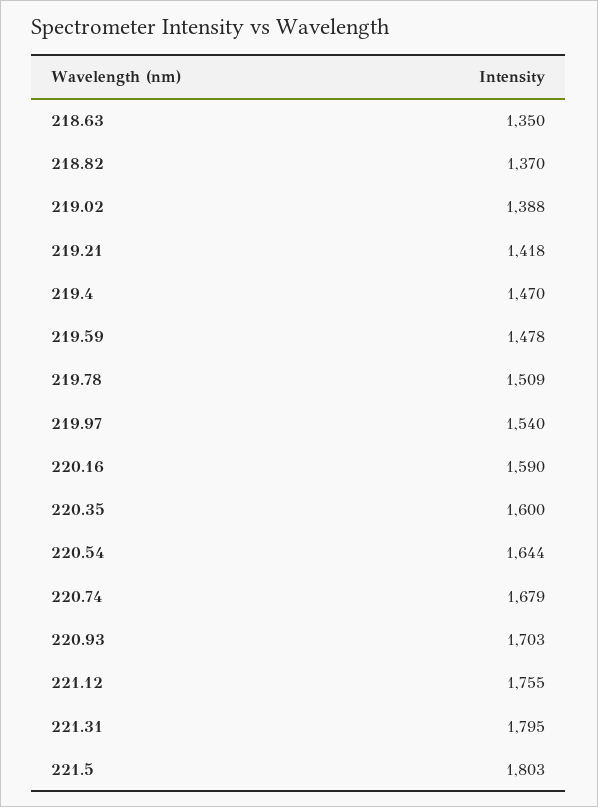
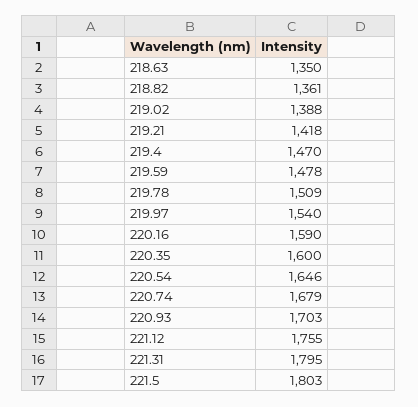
218.82: 1370 -> 1361
220.54: 1644 -> 1646

